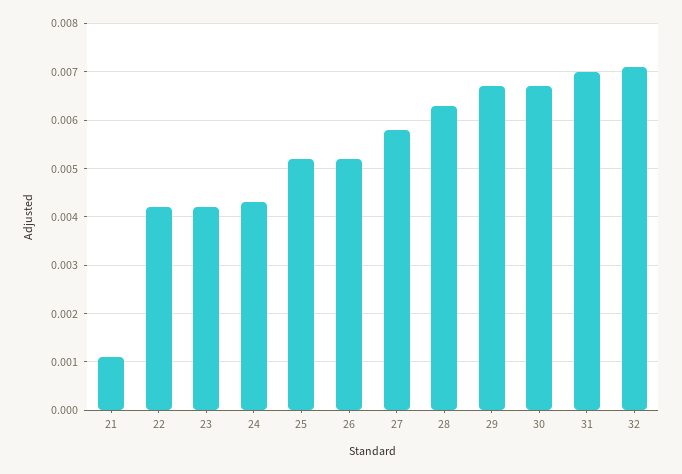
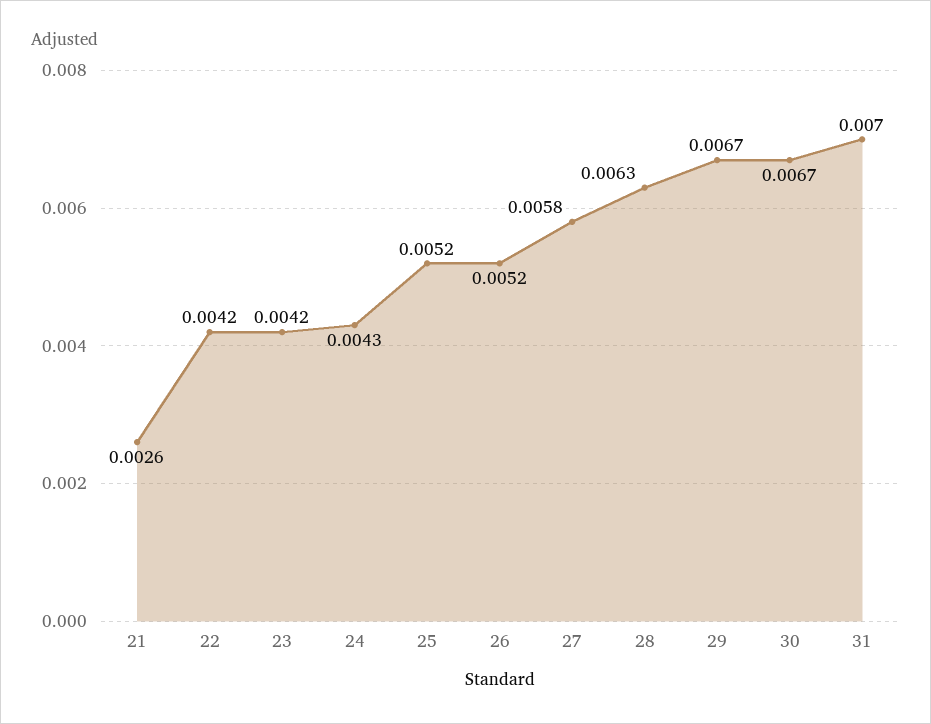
21: 0.001 -> 0.0026
32: 0.007 -> none

